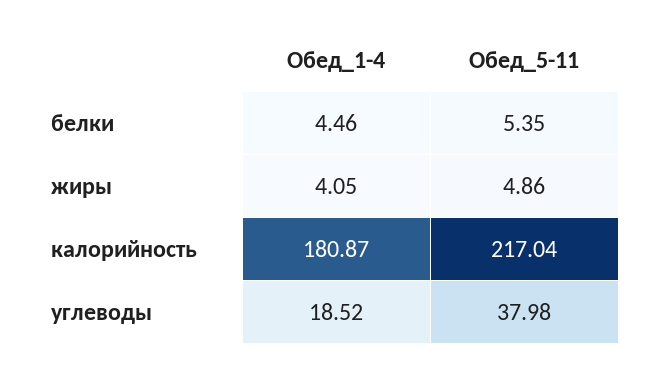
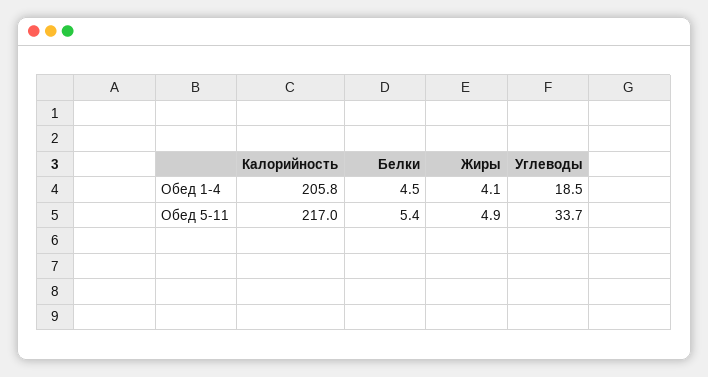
Обед_1-4, калорийность: 180.87 -> 205.8
Обед_5-11, углеводы: 37.98 -> 33.7

